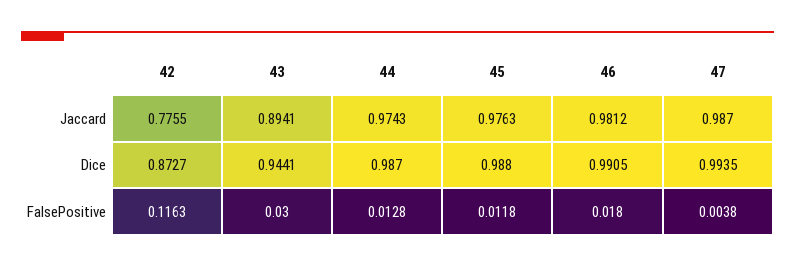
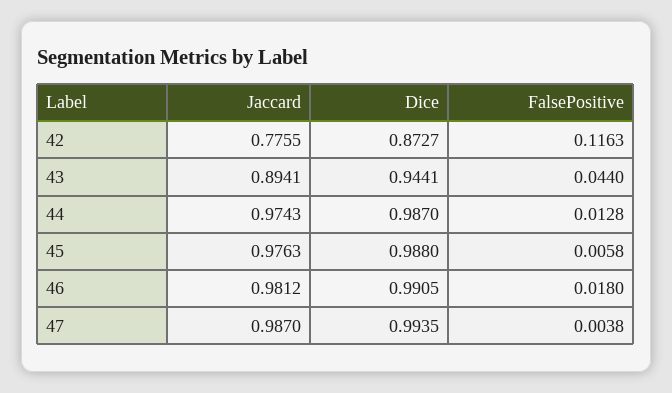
43, FalsePositive: 0.03 -> 0.044
45, FalsePositive: 0.0118 -> 0.0058

